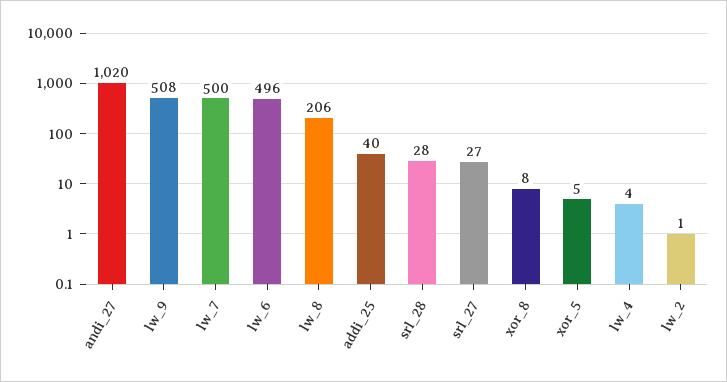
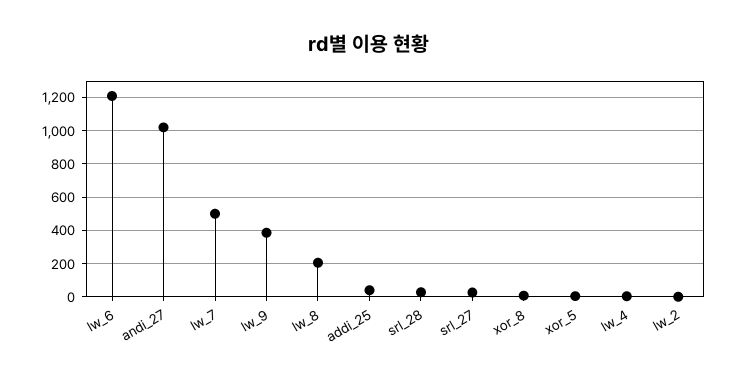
lw_9: 508 -> 400
lw_6: 496 -> 1200

